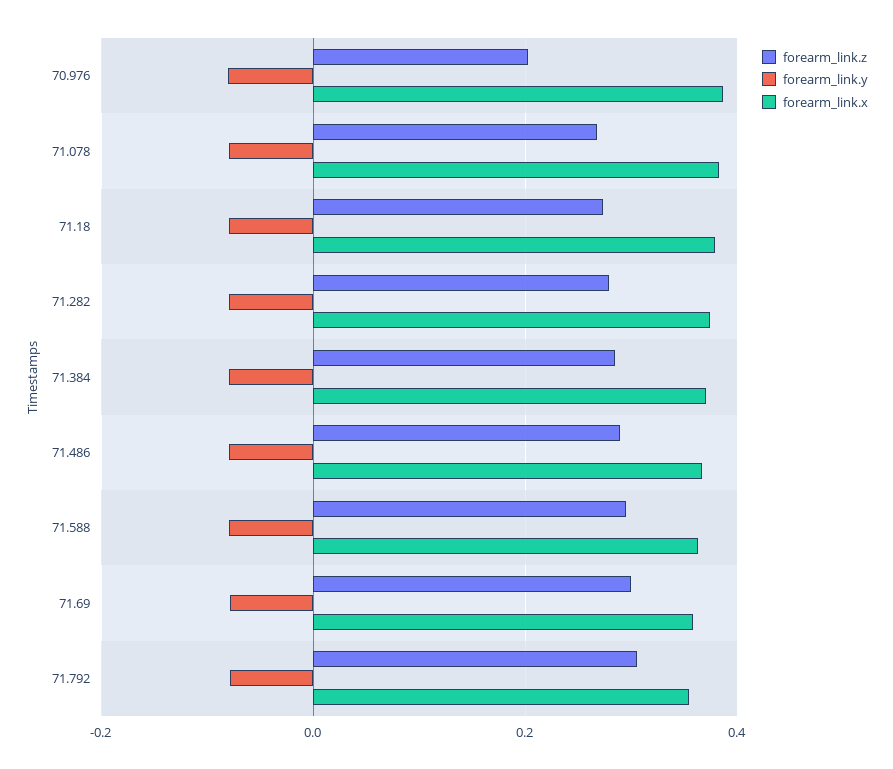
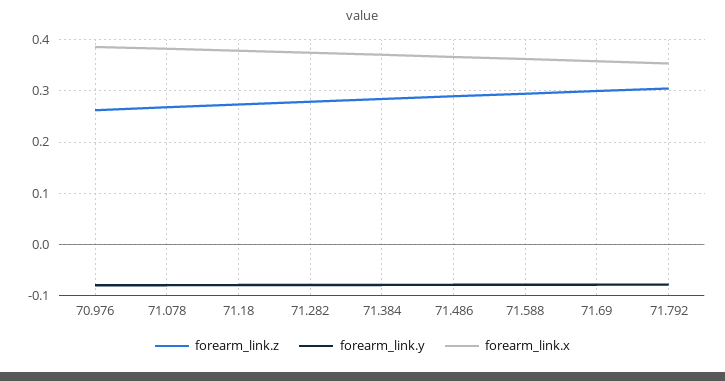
forearm_link.z, 70.976: 0.2 -> 0.26

